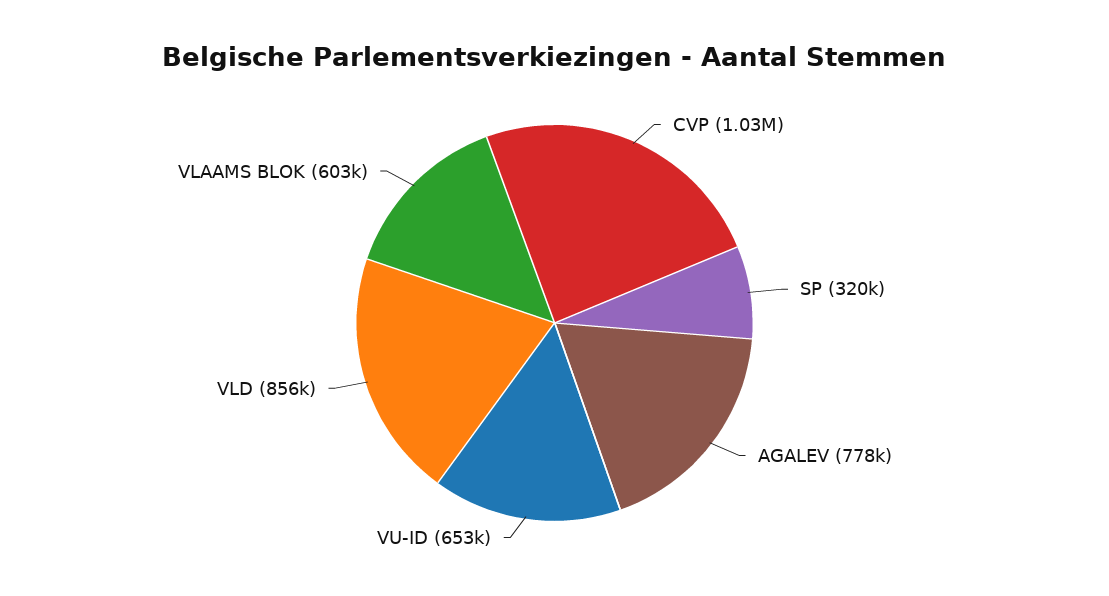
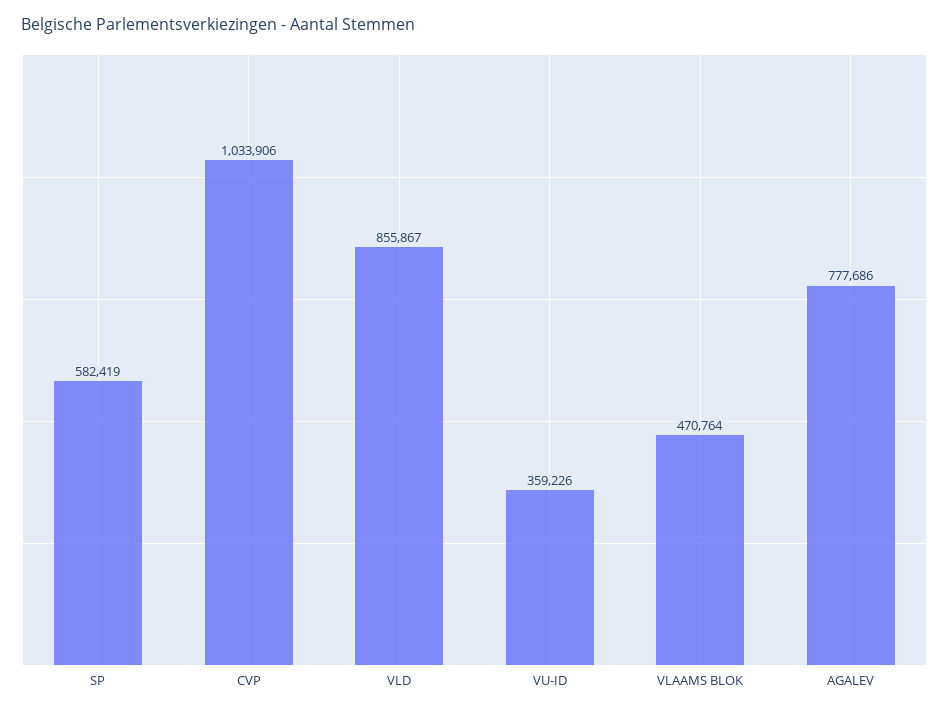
SP: 320000 -> 582419
VU-ID: 653000 -> 359226
VLAAMS BLOK: 603000 -> 470764

